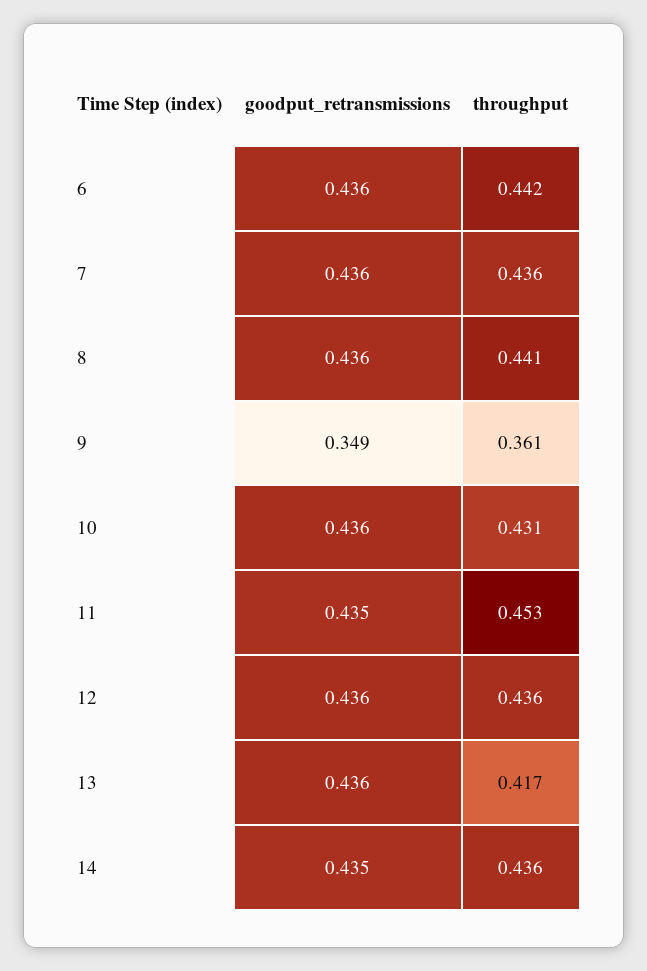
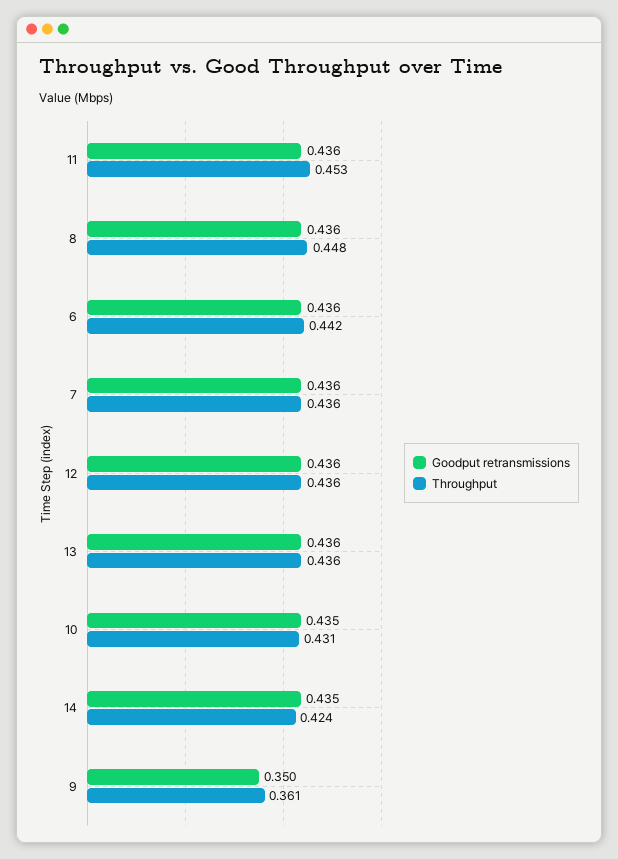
throughput, 8: 0.441 -> 0.448
goodput_retransmissions, 9: 0.349 -> 0.35
goodput_retransmissions, 10: 0.436 -> 0.435
goodput_retransmissions, 11: 0.435 -> 0.436
throughput, 13: 0.417 -> 0.436
throughput, 14: 0.436 -> 0.424

